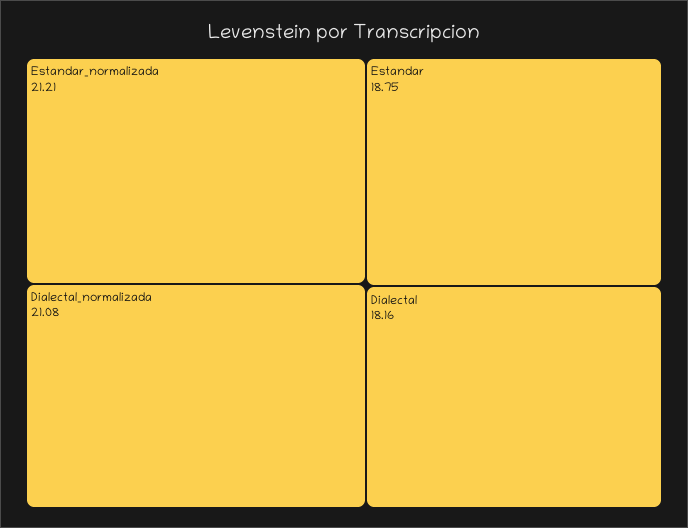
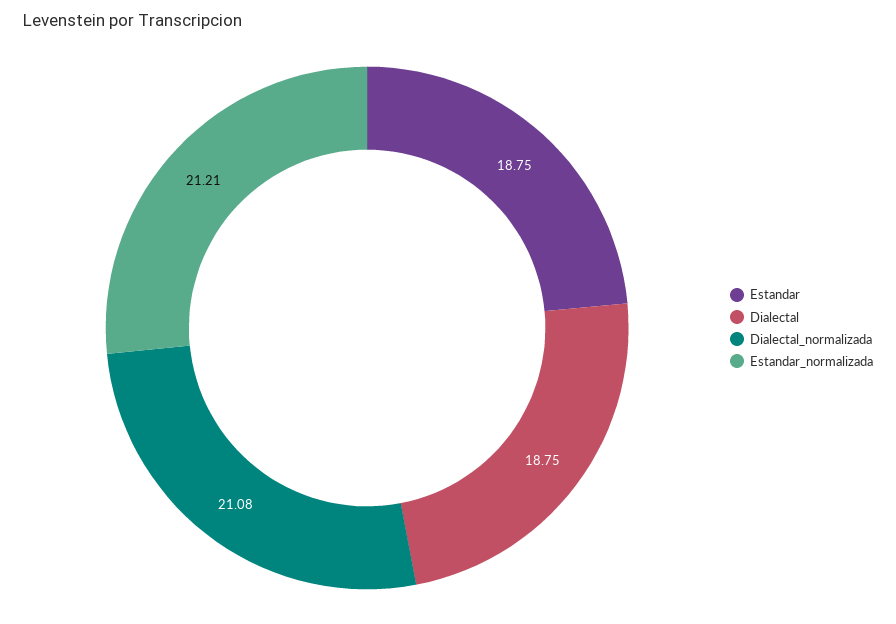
Dialectal: 18.16 -> 18.75

